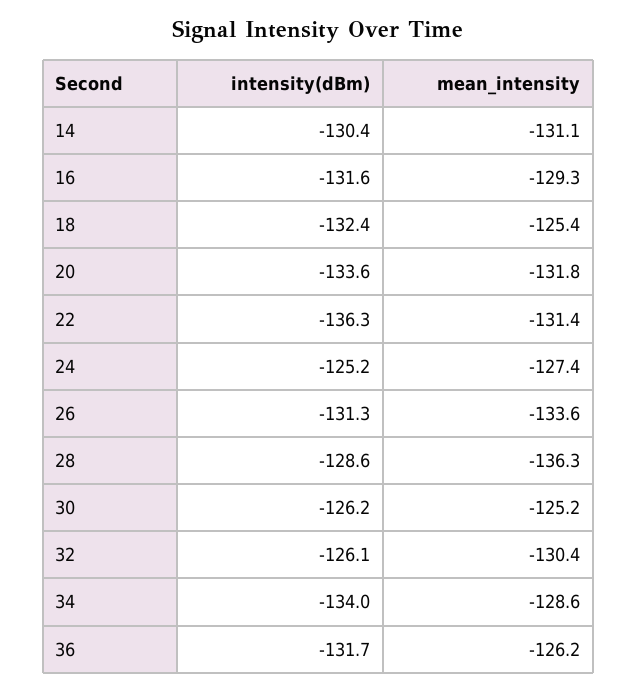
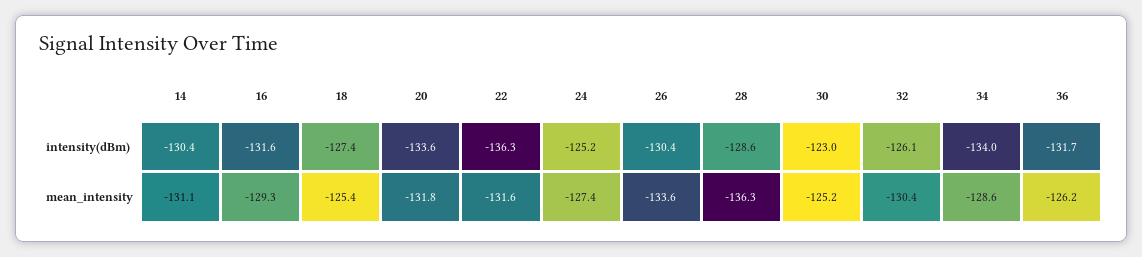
intensity(dBm), 18: -132.4 -> -127.4
mean_intensity, 22: -131.4 -> -131.6
intensity(dBm), 26: -131.3 -> -130.4
intensity(dBm), 30: -126.2 -> -123

